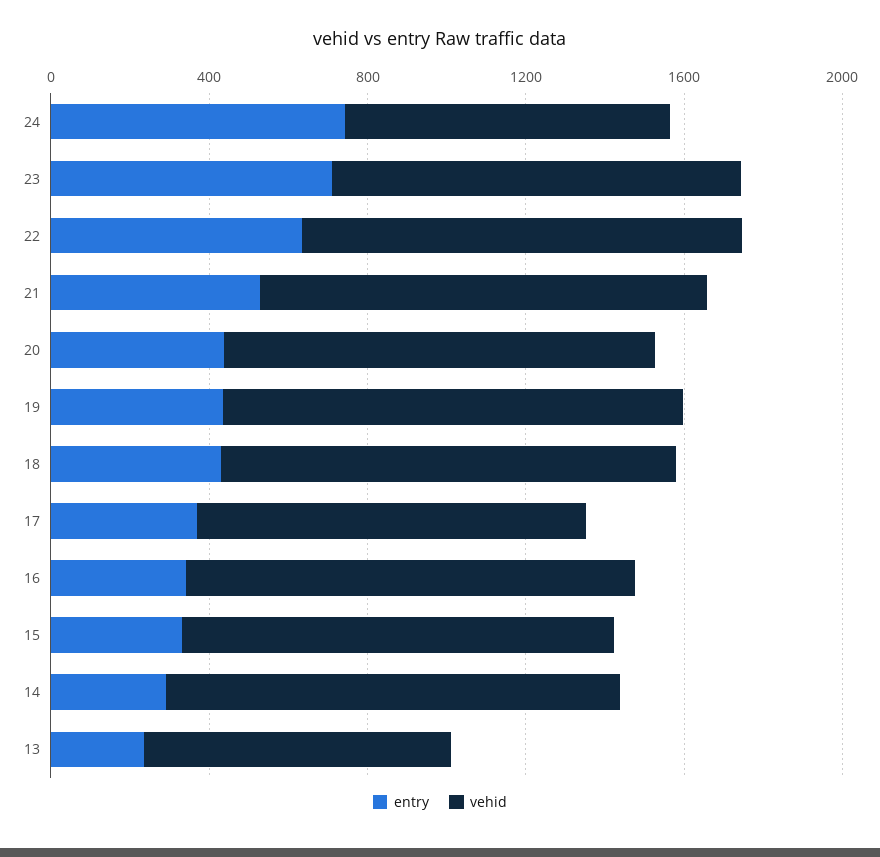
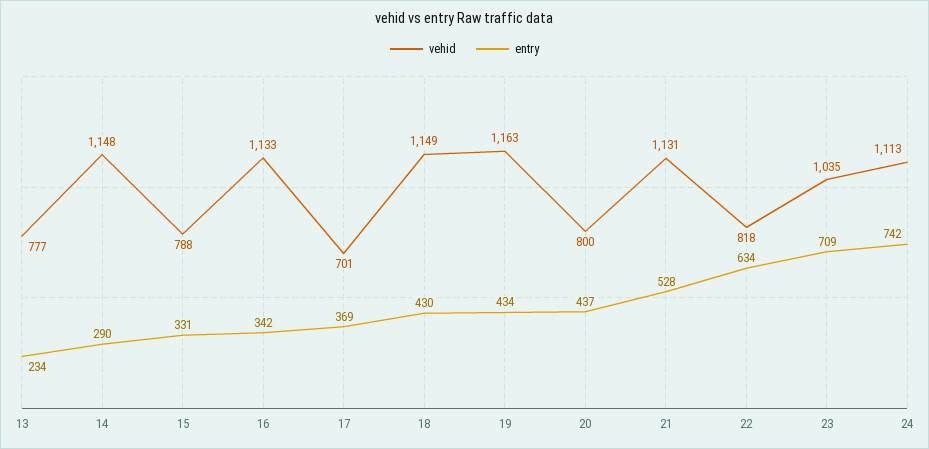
vehid, 24: 800 -> 1113
vehid, 22: 1100 -> 818
vehid, 20: 1100 -> 800
vehid, 17: 1000 -> 701
vehid, 15: 1100 -> 788

